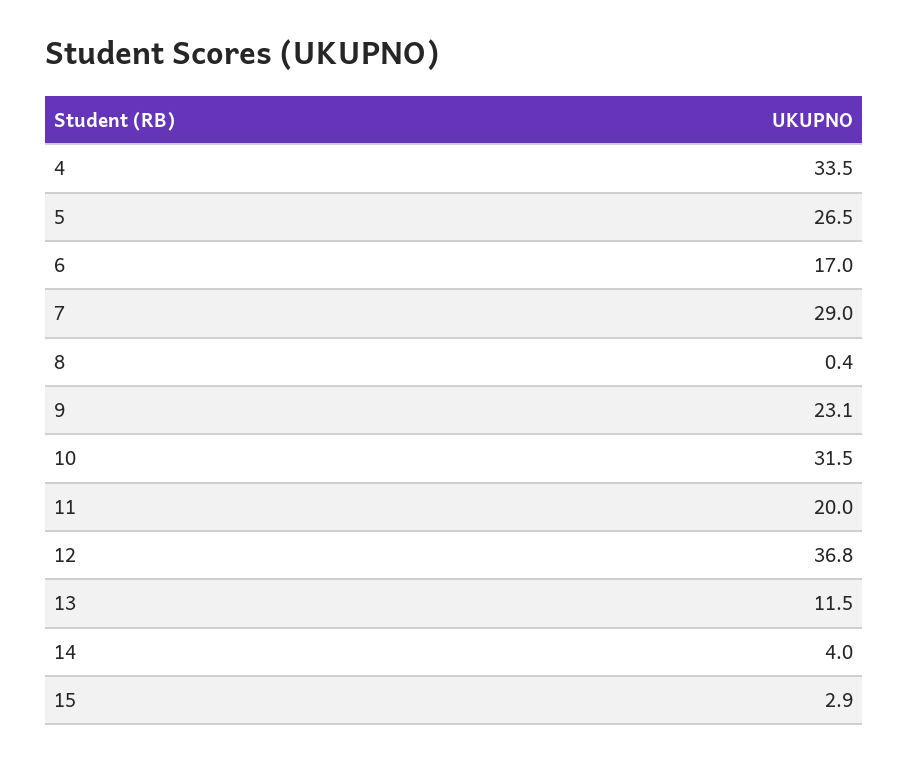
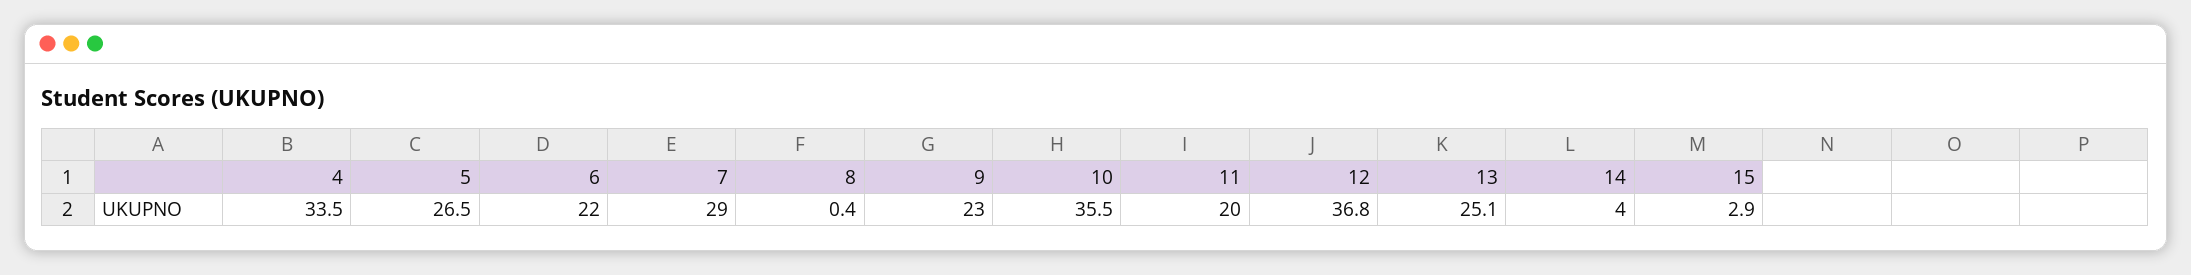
6: 17 -> 22
9: 23.1 -> 23
10: 31.5 -> 35.5
13: 11.5 -> 25.1

